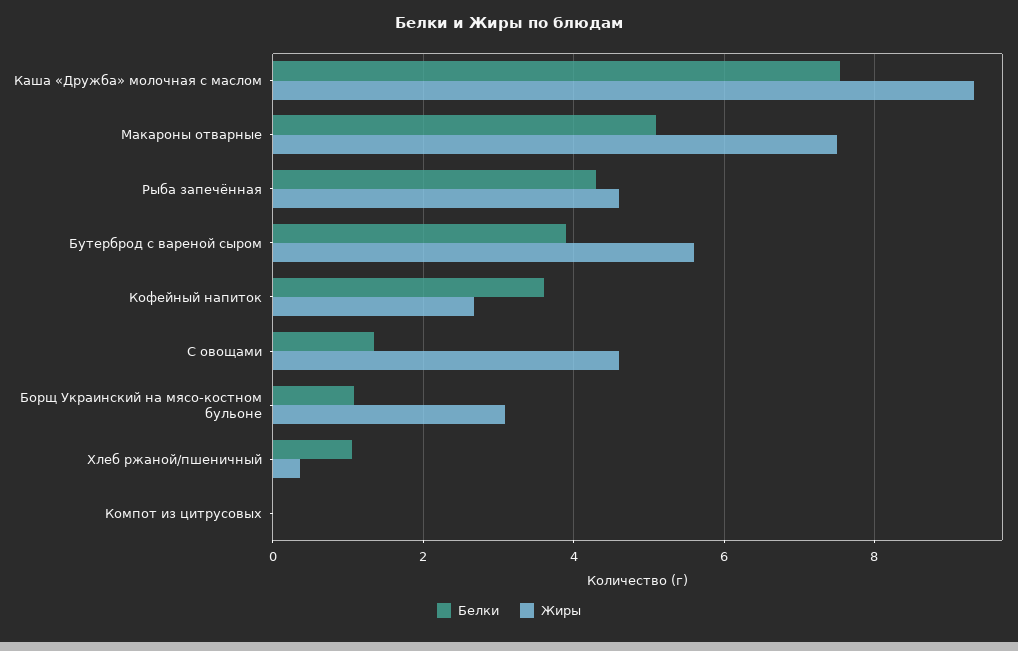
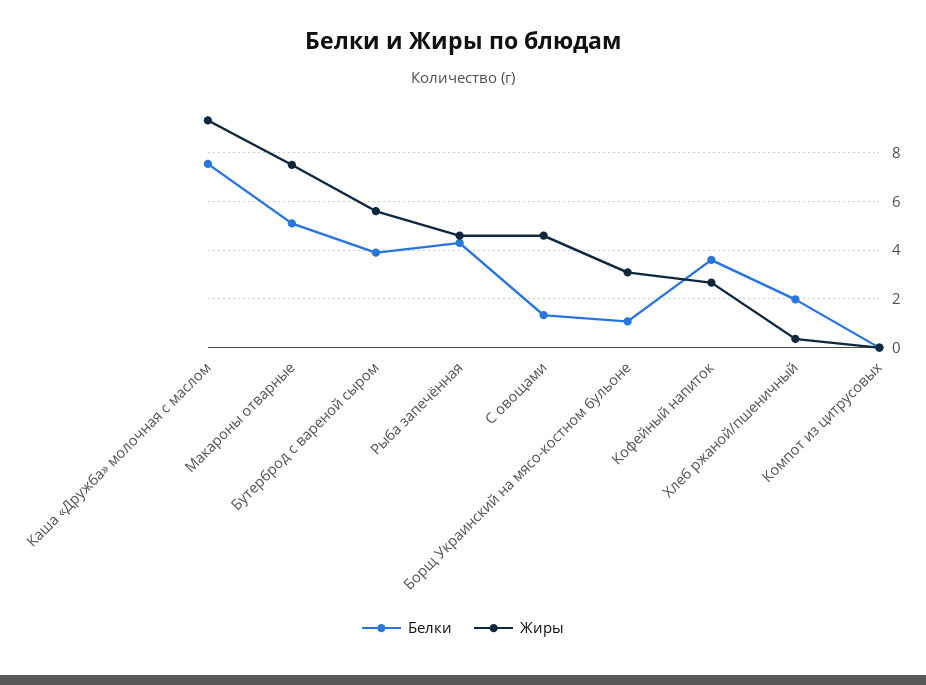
Белки, Хлеб ржаной/пшеничный: 1 -> 2

